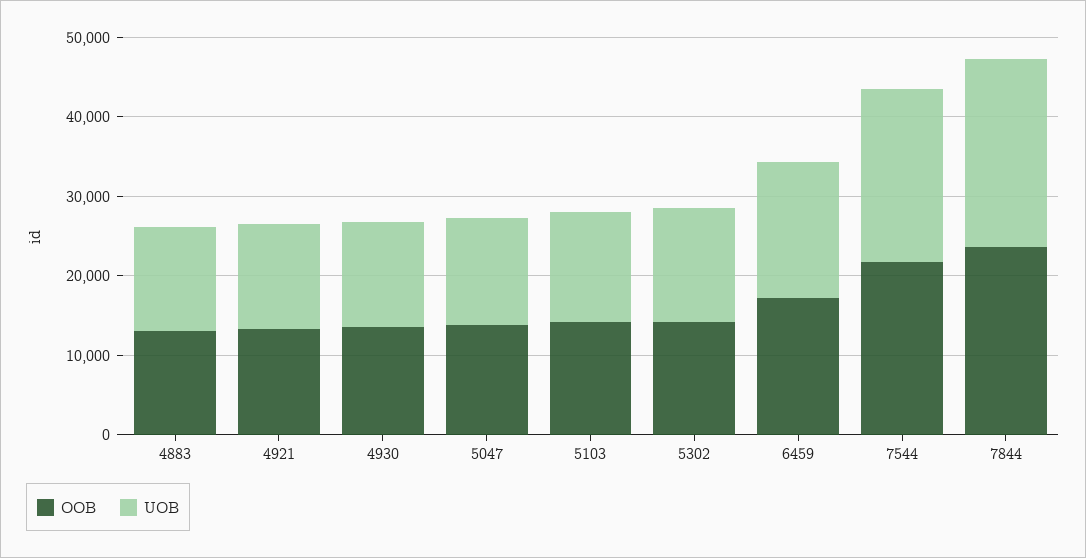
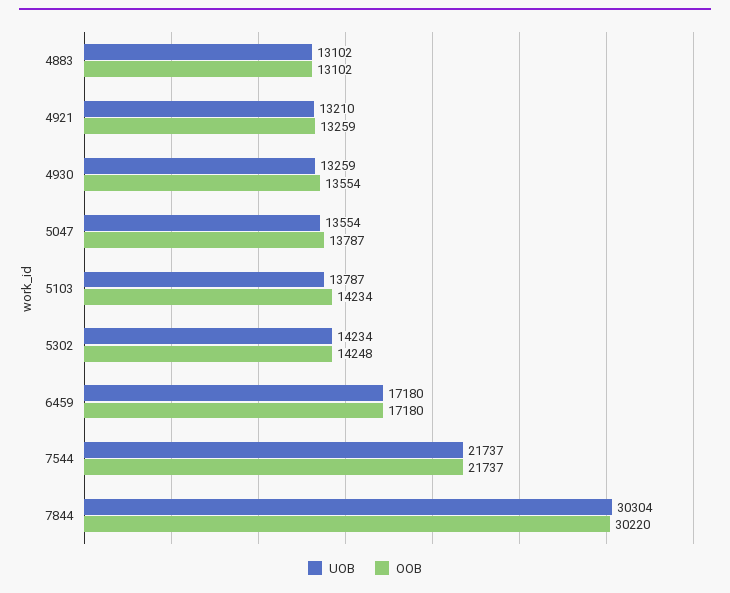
OOB, 7844: 24000 -> 30220
UOB, 7844: 24000 -> 30304

